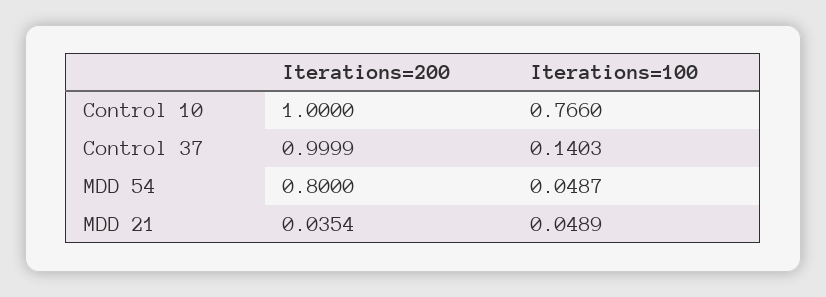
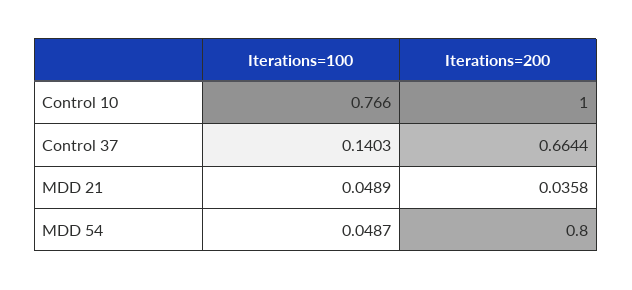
Iterations=200, Control 37: 0.9999 -> 0.6644
Iterations=200, MDD 21: 0.0354 -> 0.0358

